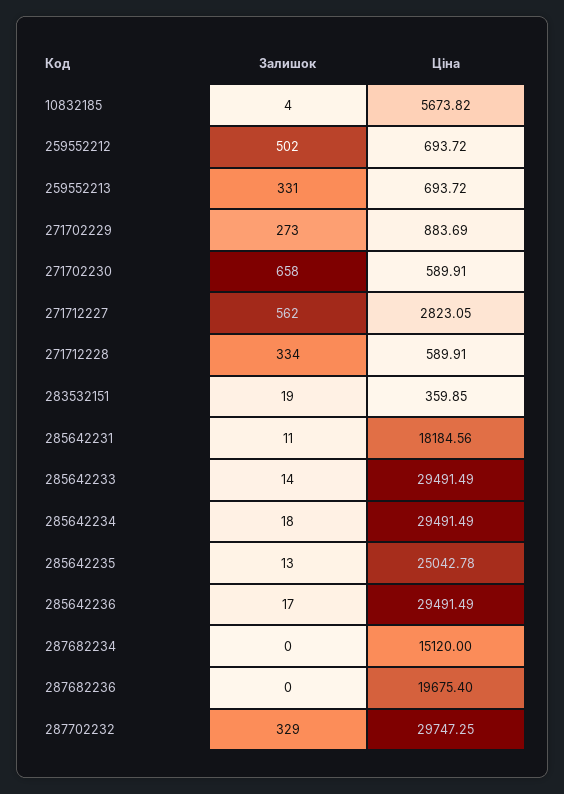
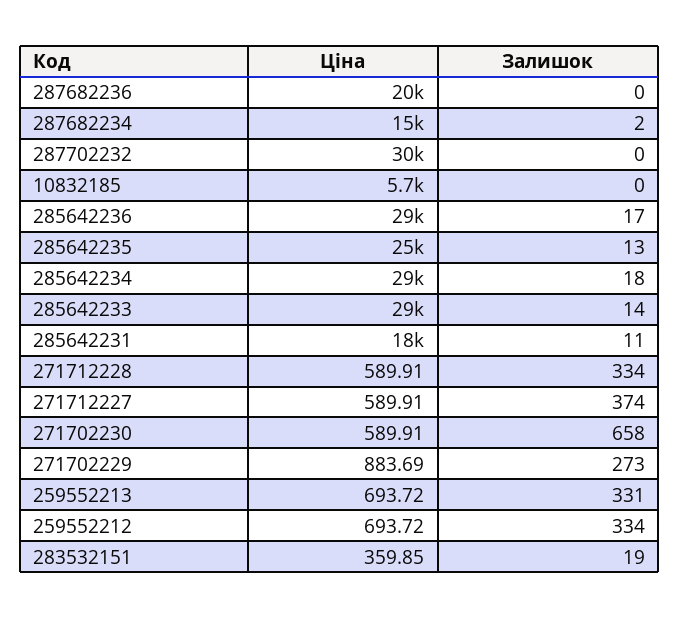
Залишок, 10832185: 4 -> 0
Залишок, 259552212: 502 -> 334
Залишок, 271712227: 562 -> 374
Ціна, 271712227: 2823.05 -> 589.91
Залишок, 287682234: 0 -> 2
Залишок, 287702232: 329 -> 0

